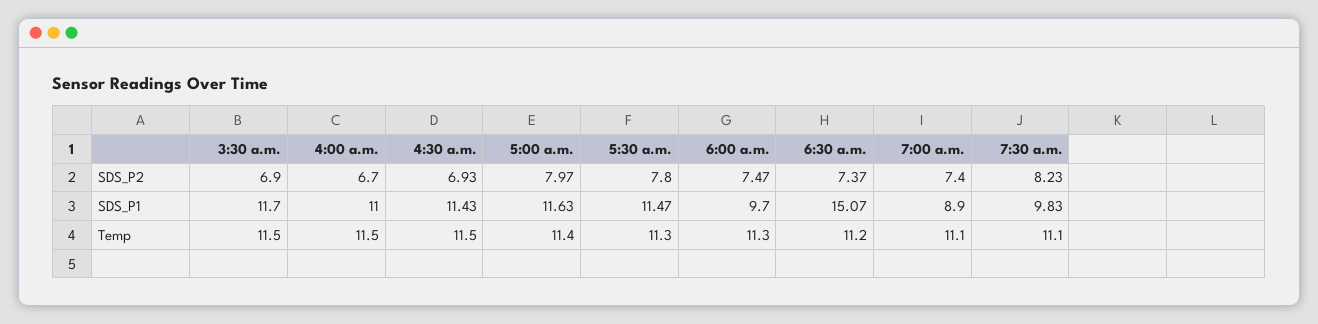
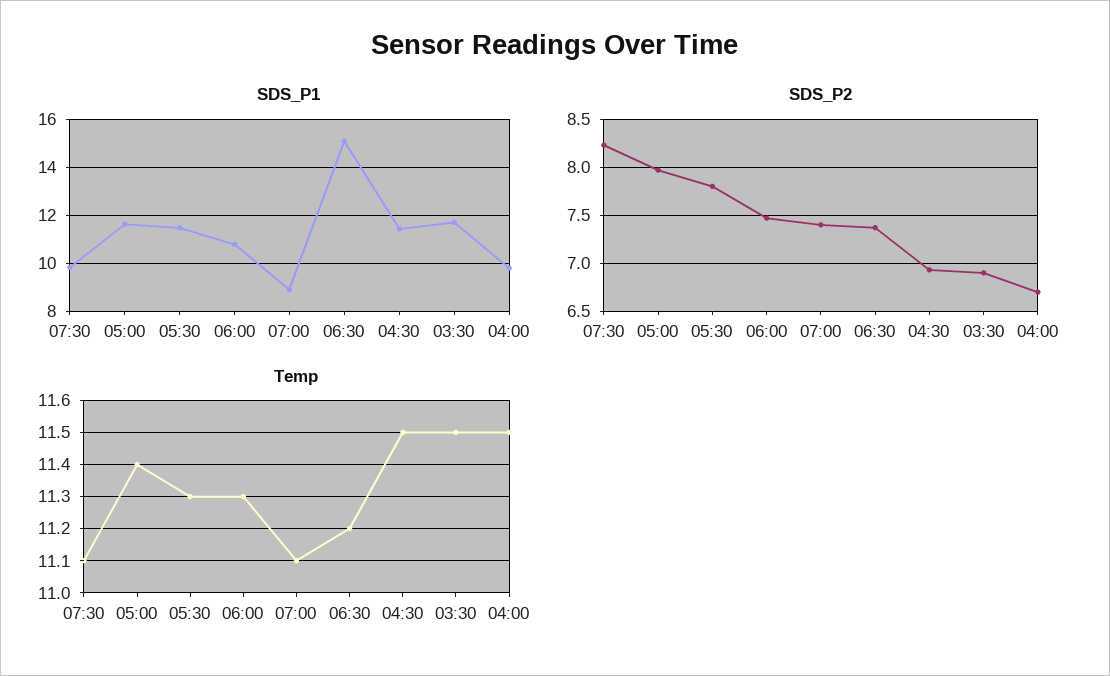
SDS_P1, 4:00 a.m.: 11 -> 9.75
SDS_P1, 6:00 a.m.: 9.7 -> 10.75

